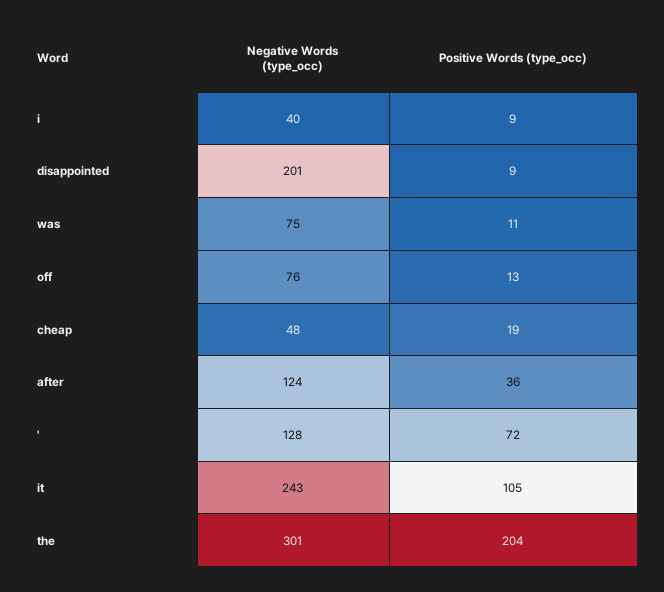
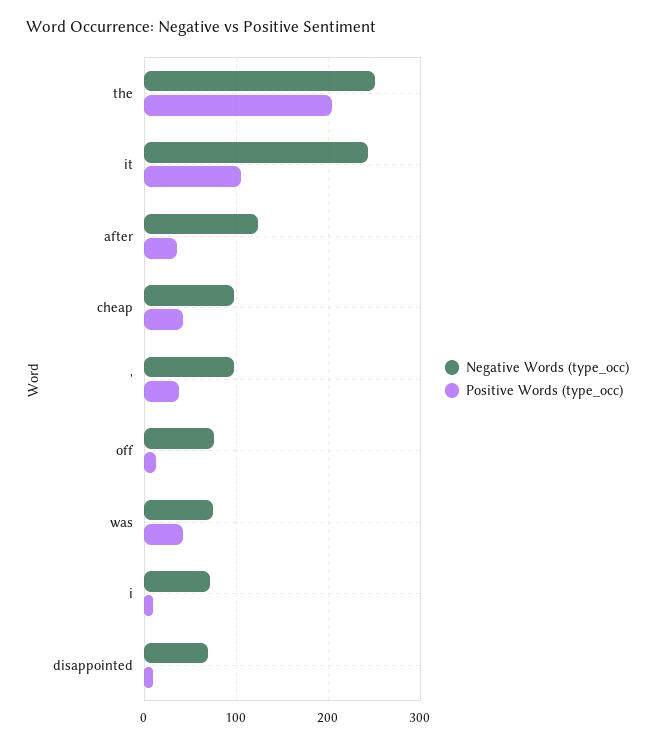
Negative Words (type_occ), i: 40 -> 70
Negative Words (type_occ), disappointed: 201 -> 70
Positive Words (type_occ), was: 11 -> 40
Negative Words (type_occ), cheap: 48 -> 100
Positive Words (type_occ), cheap: 19 -> 40
Negative Words (type_occ), ': 128 -> 100
Positive Words (type_occ), ': 72 -> 40
Negative Words (type_occ), the: 301 -> 250

